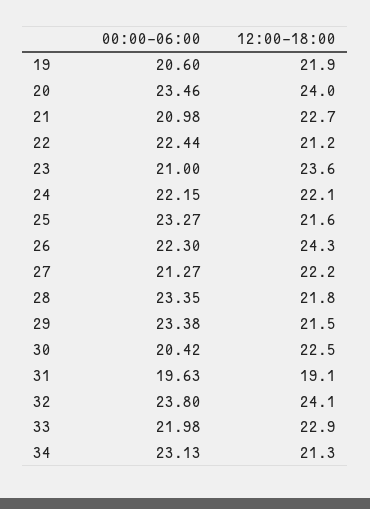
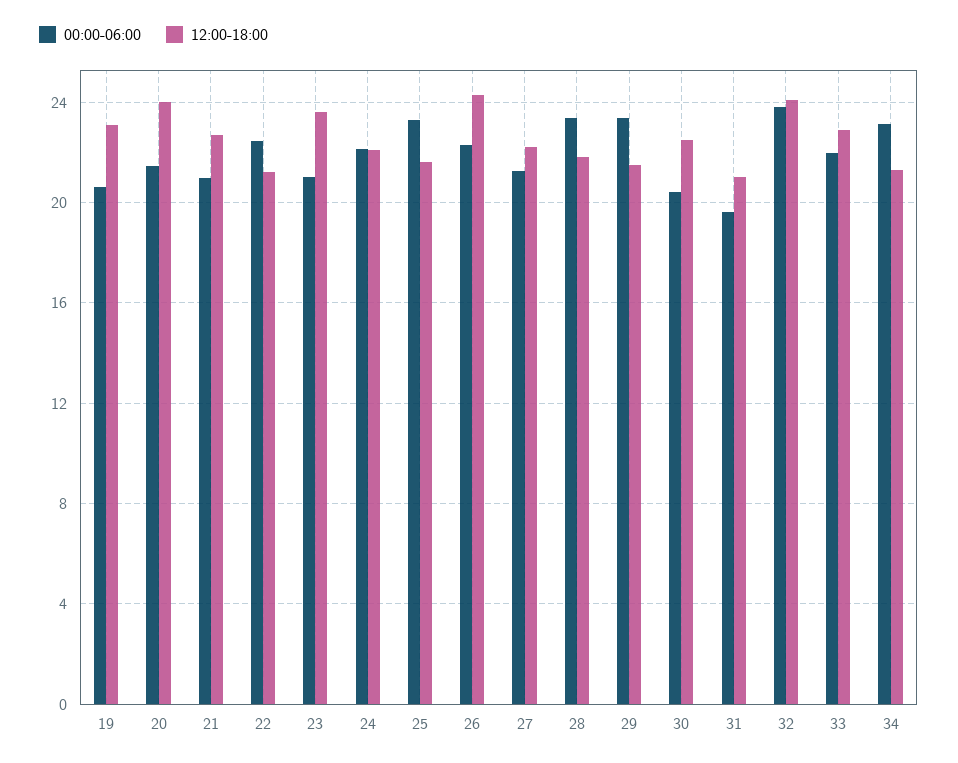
12:00-18:00, 19: 21.9 -> 23
00:00-06:00, 20: 23.46 -> 21.5
12:00-18:00, 31: 19.1 -> 21

